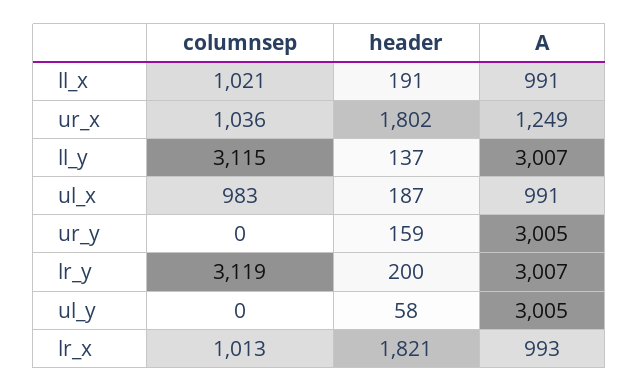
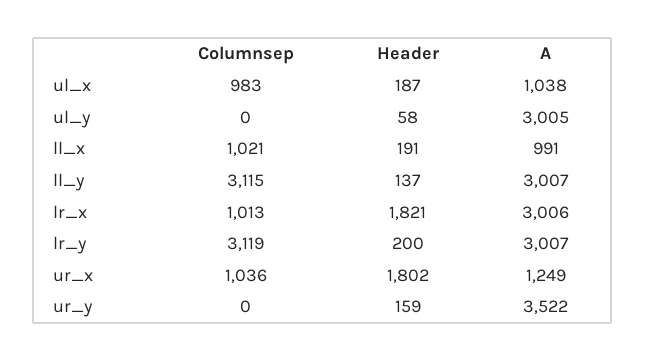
A, ul_x: 991 -> 1038
A, ur_y: 3005 -> 3522
A, lr_x: 993 -> 3006

